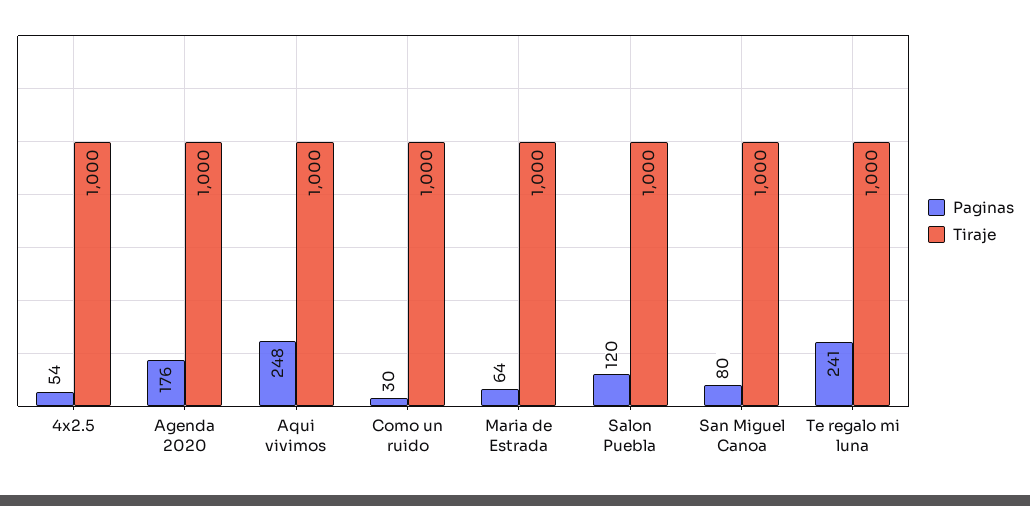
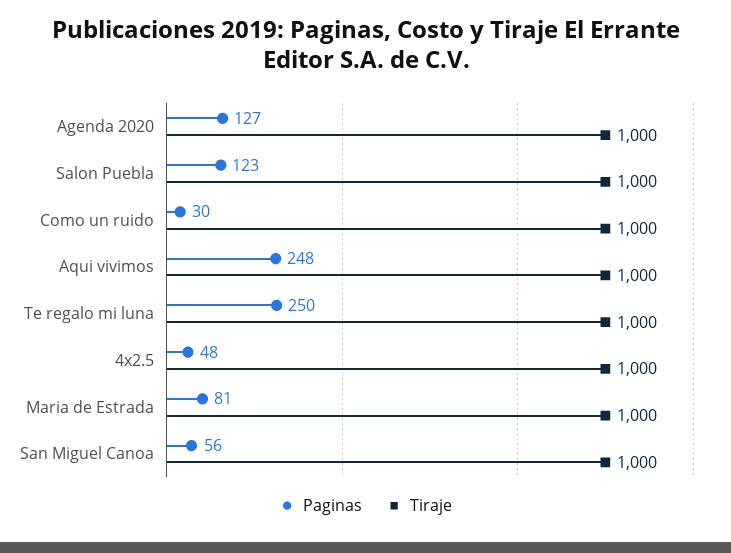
Paginas, 4x2.5: 54 -> 48
Paginas, Agenda 2020: 176 -> 127
Paginas, Maria de Estrada: 64 -> 81
Paginas, Salon Puebla: 120 -> 123
Paginas, San Miguel Canoa: 80 -> 56
Paginas, Te regalo mi luna: 241 -> 250

